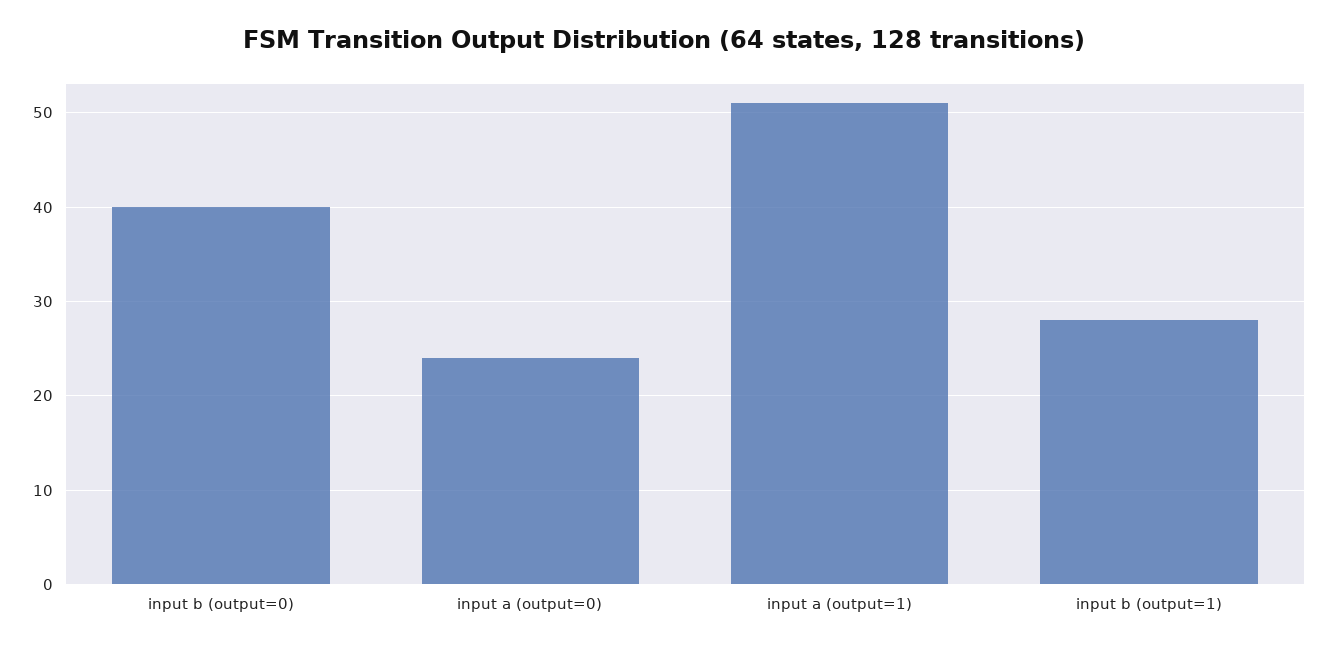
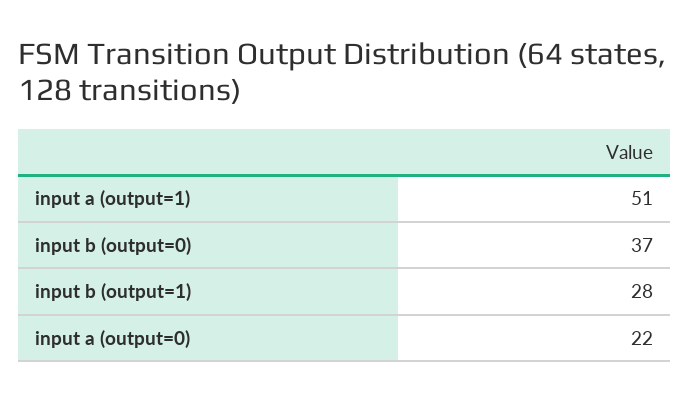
input b (output=0): 40 -> 37
input a (output=0): 24 -> 22

